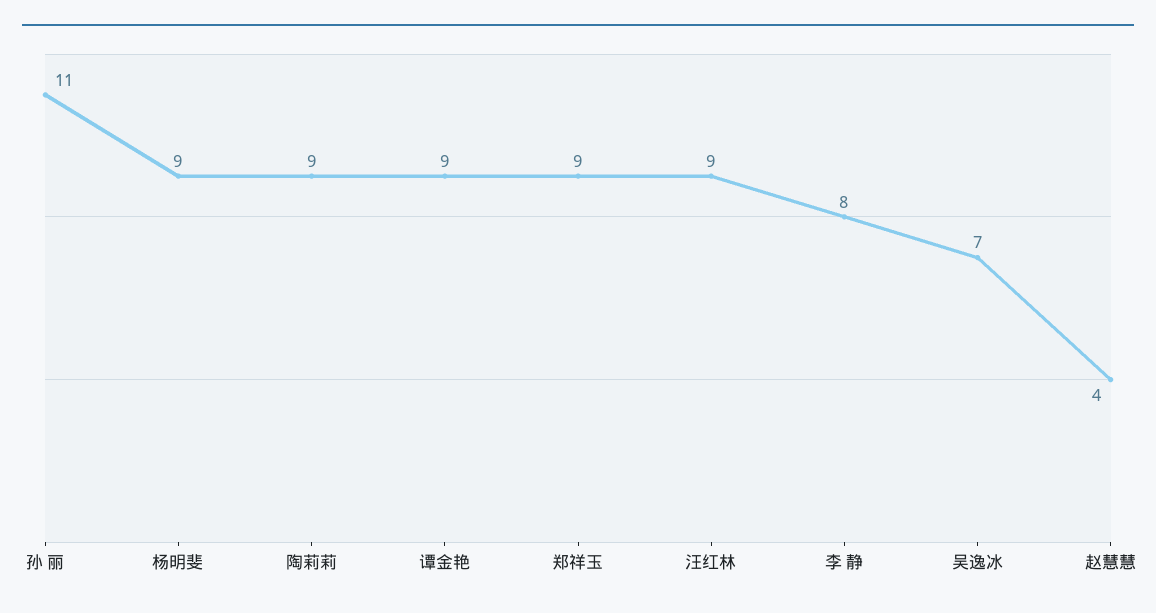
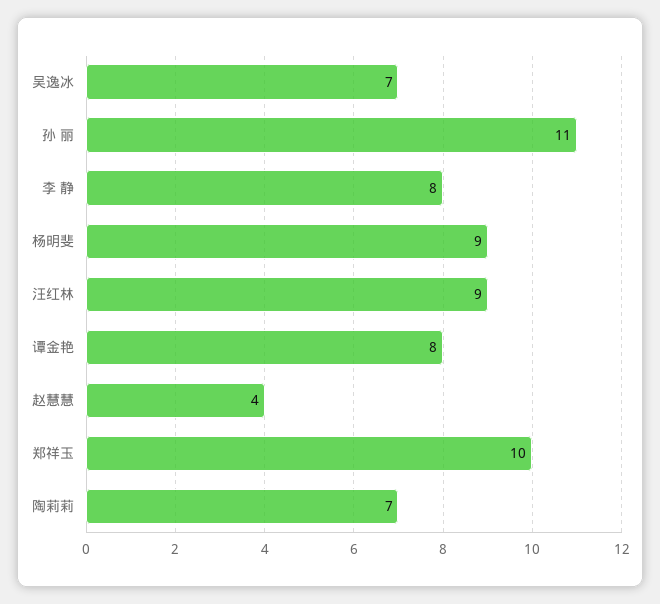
陶莉莉: 9 -> 7
谭金艳: 9 -> 8
郑祥玉: 9 -> 10

